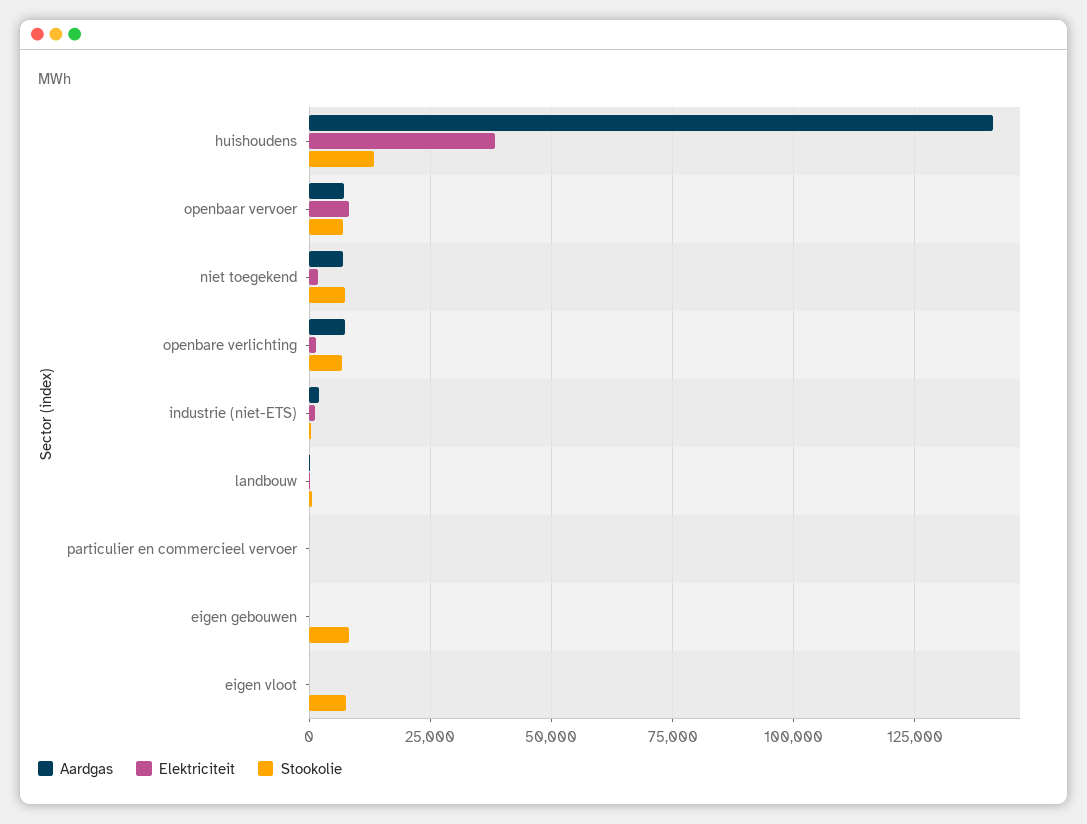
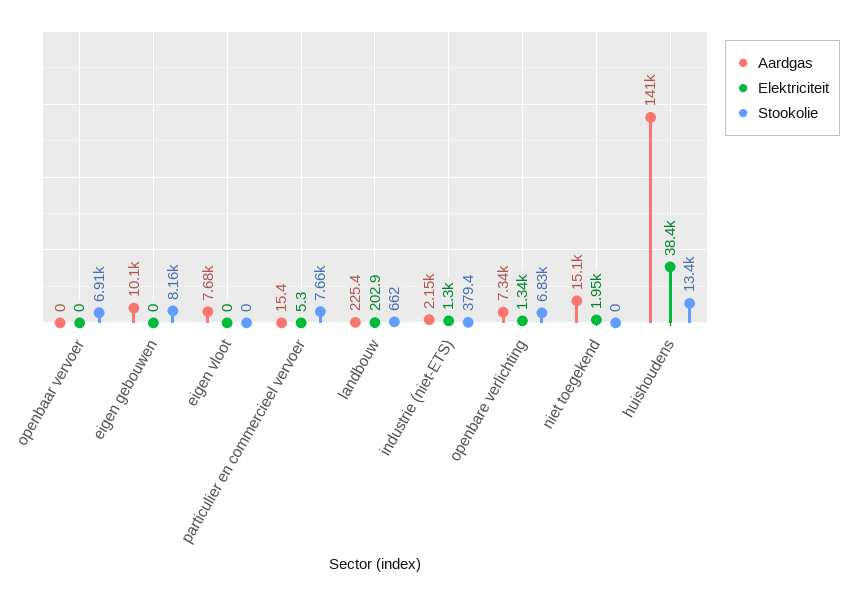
Aardgas, openbaar vervoer: 7500 -> 0
Elektriciteit, openbaar vervoer: 7500 -> 0
Aardgas, niet toegekend: 7500 -> 15100
Stookolie, niet toegekend: 7500 -> 0
Stookolie, particulier en commercieel vervoer: 0 -> 7660
Aardgas, eigen gebouwen: 0 -> 10100
Aardgas, eigen vloot: 0 -> 7680
Stookolie, eigen vloot: 7500 -> 0

